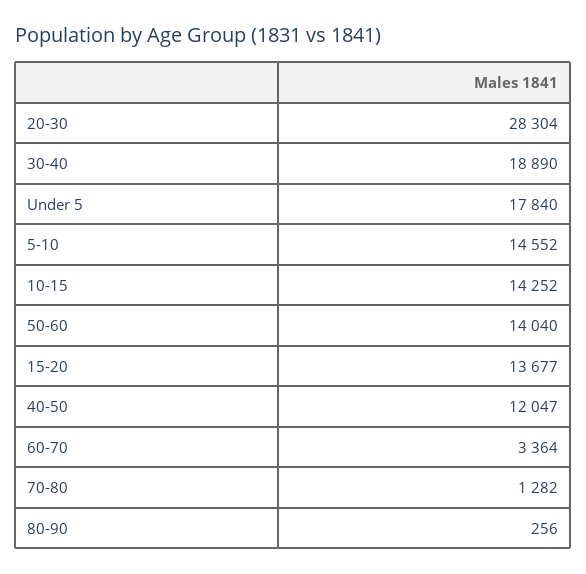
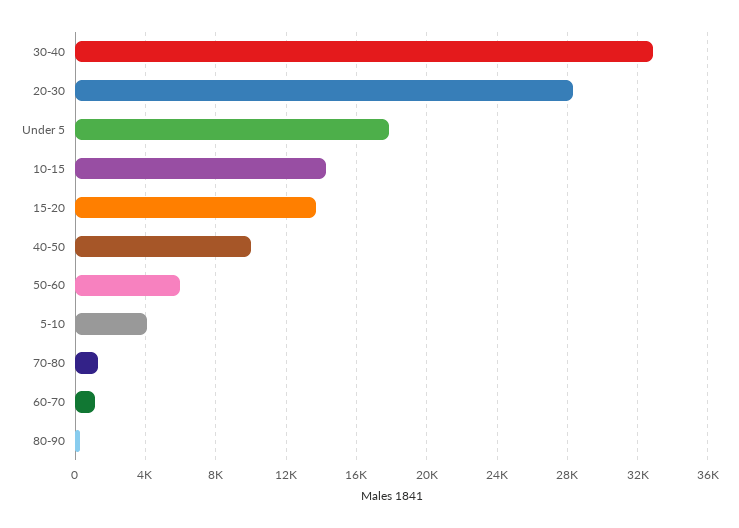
30-40: 18890 -> 33000
5-10: 14552 -> 4000
50-60: 14040 -> 6000
40-50: 12047 -> 10000
60-70: 3364 -> 1000

